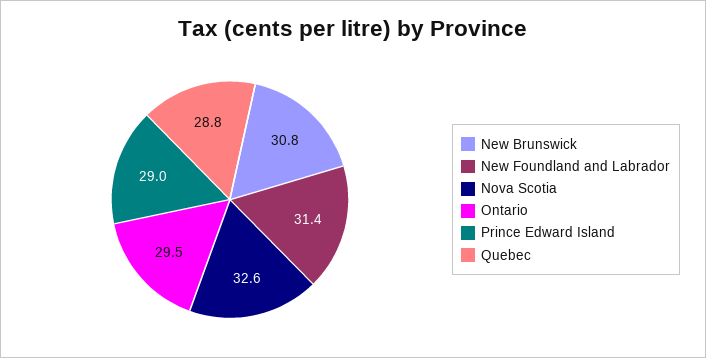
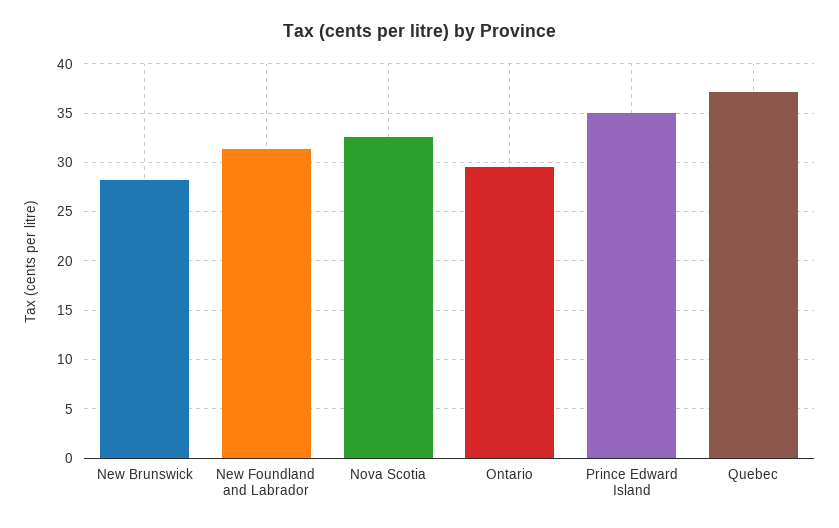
New Brunswick: 30.8 -> 28
Prince Edward Island: 29 -> 35
Quebec: 28.8 -> 37

